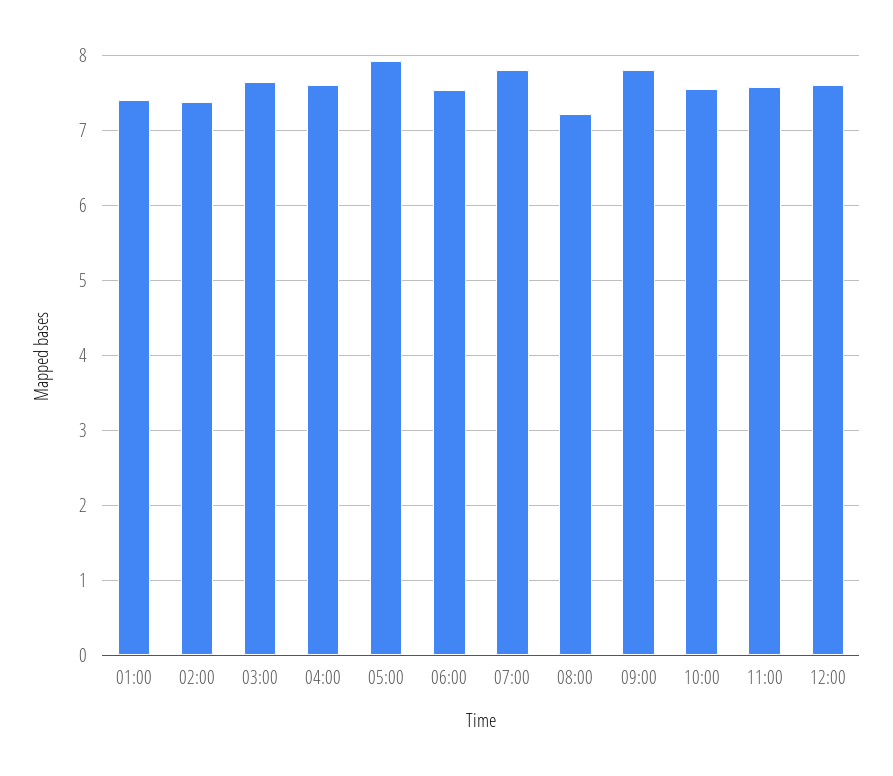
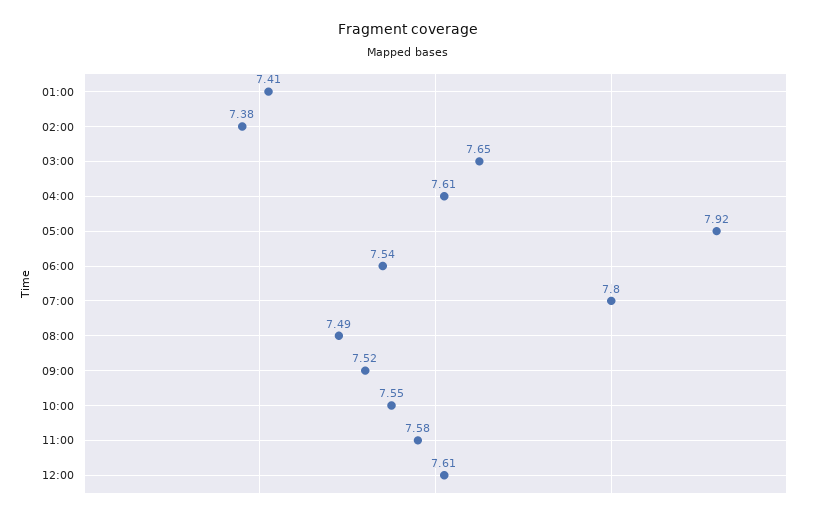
08:00: 7.2 -> 7.49
09:00: 7.8 -> 7.52

